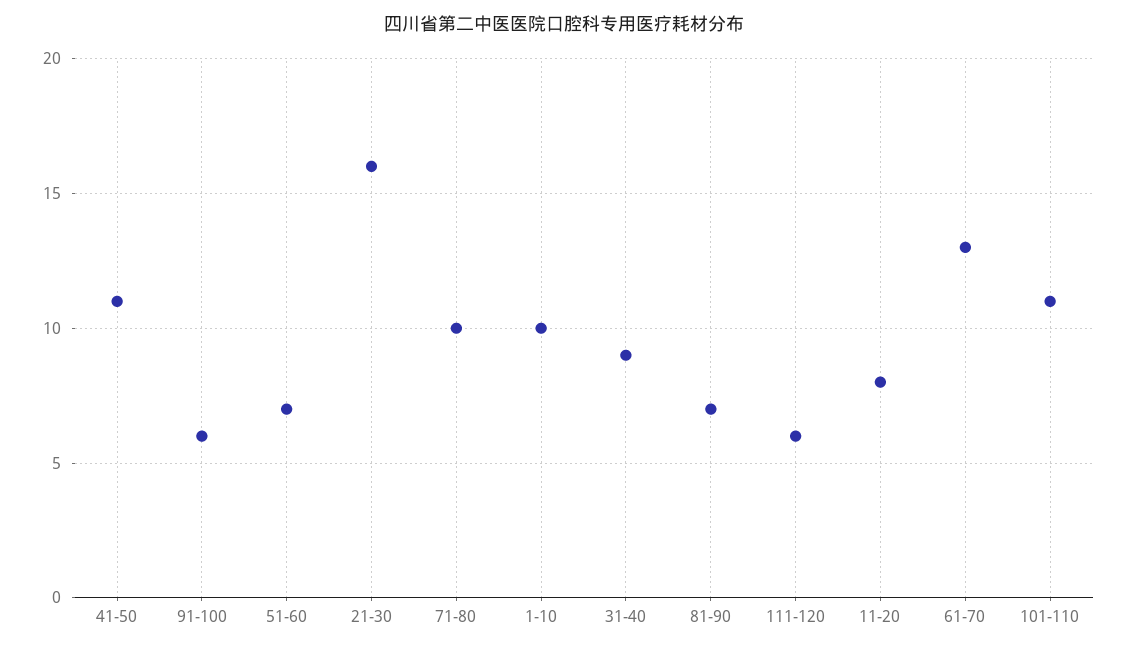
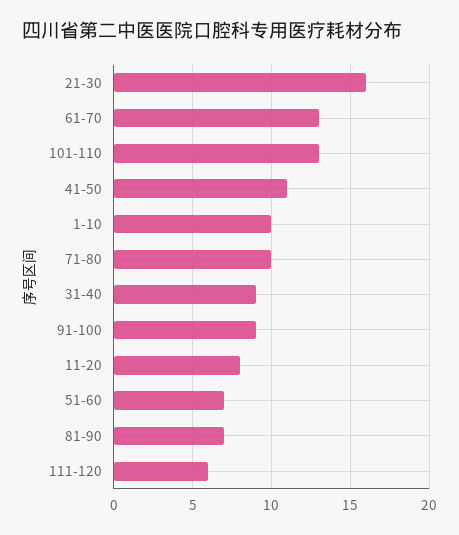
91-100: 6 -> 9
101-110: 11 -> 13

